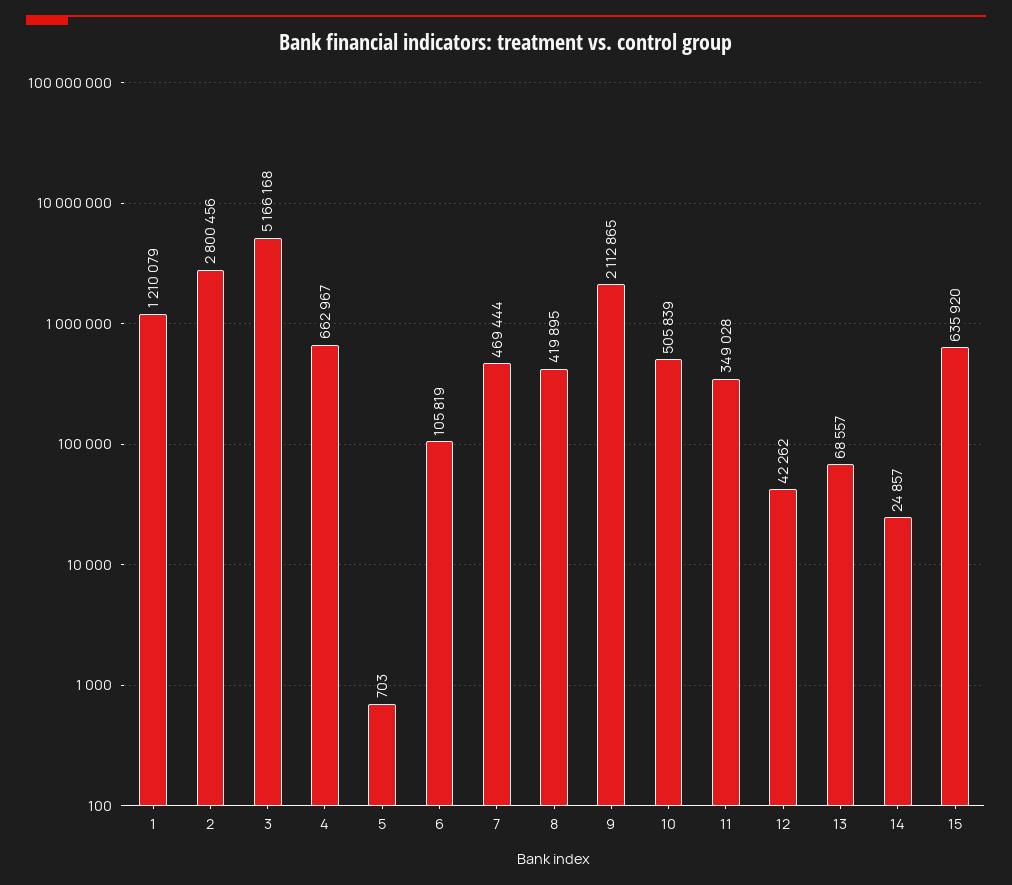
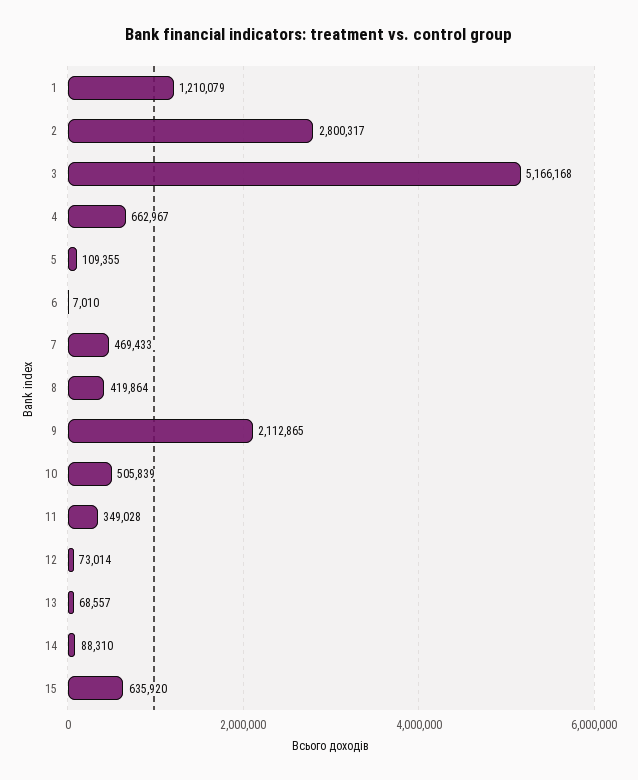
2: 2800456 -> 2800317
5: 703 -> 109355
6: 105819 -> 7010
7: 469444 -> 469433
8: 419895 -> 419864
12: 42262 -> 73014
14: 24857 -> 88310

